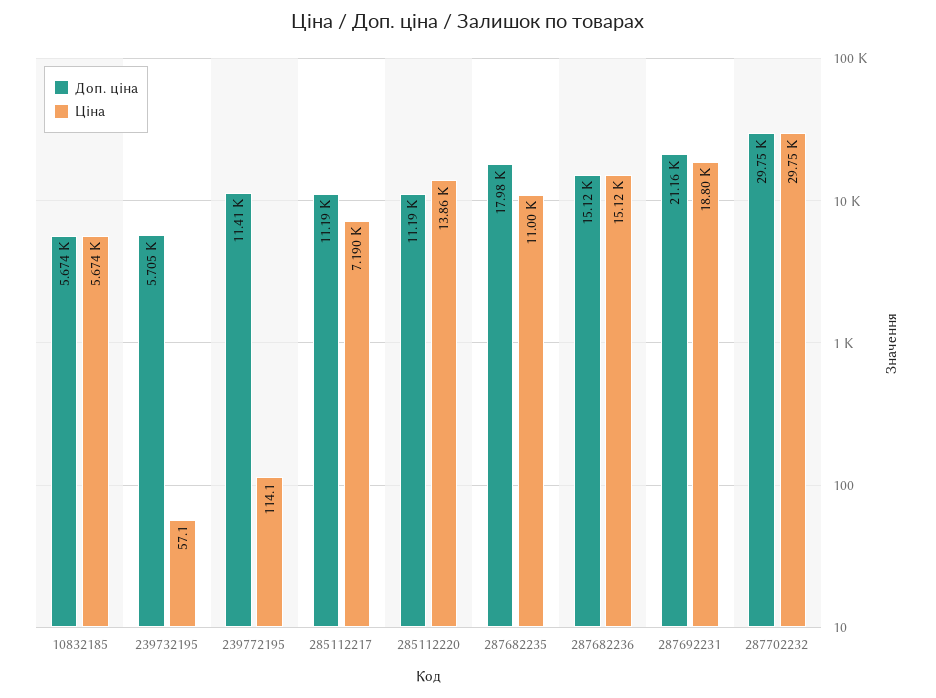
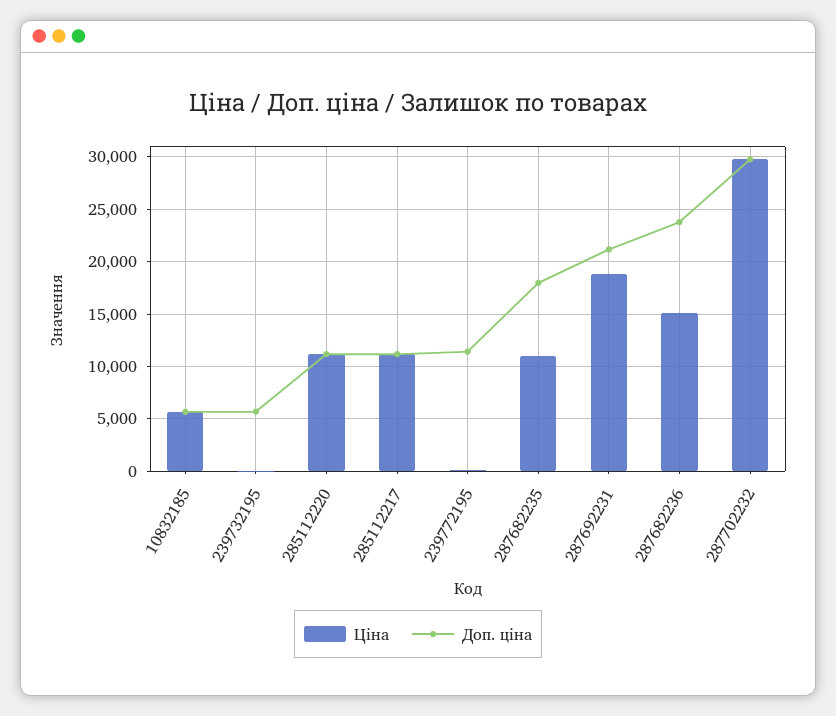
Ціна, 285112217: 7190 -> 11000
Ціна, 285112220: 13860 -> 11000
Доп. ціна, 287682236: 15120 -> 24000

